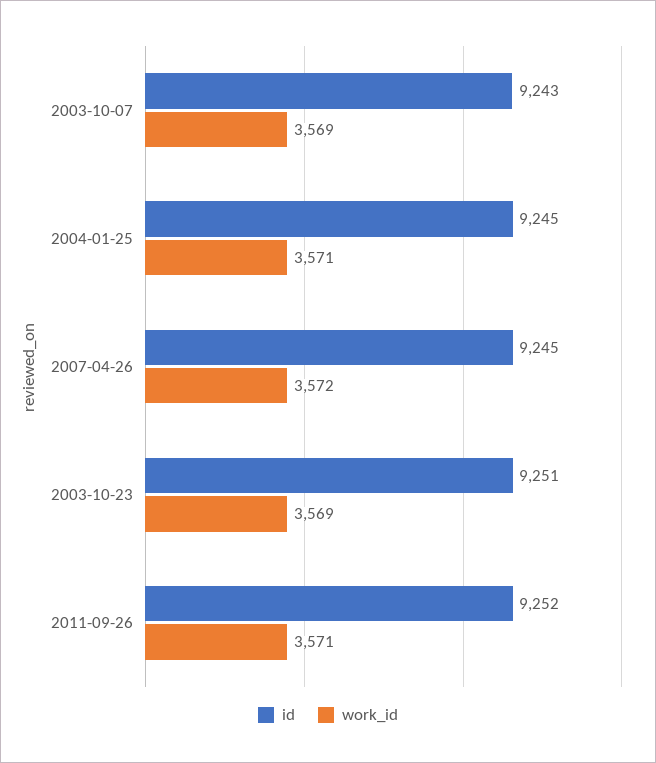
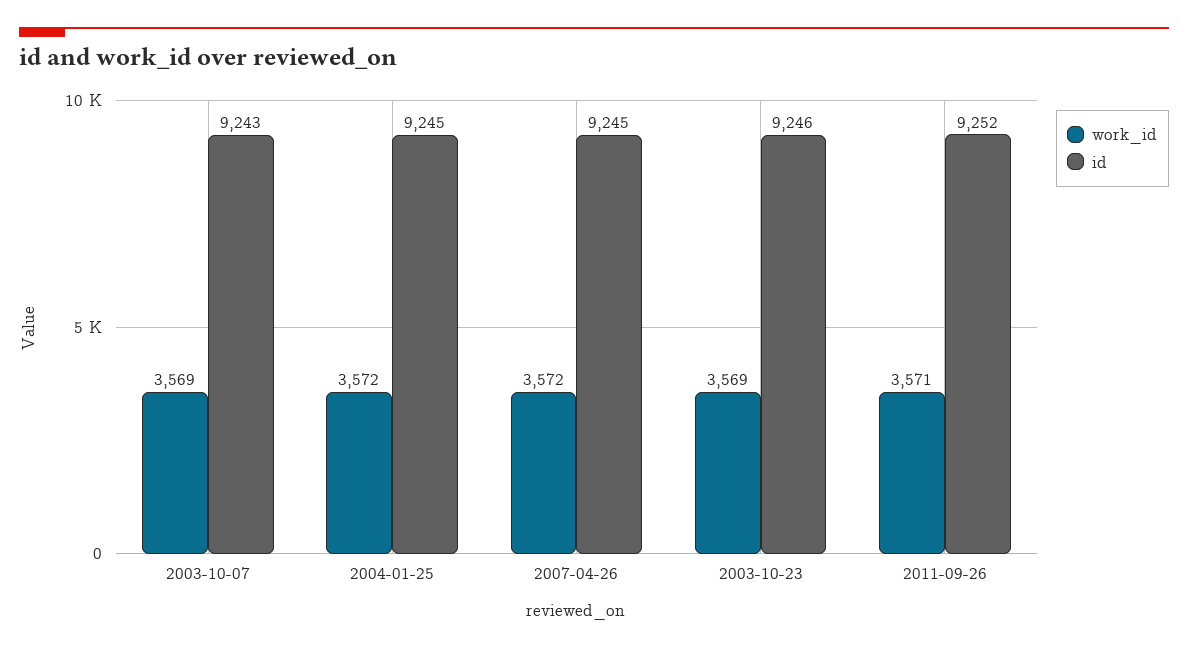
work_id, 2004-01-25: 3571 -> 3572
id, 2003-10-23: 9251 -> 9246

